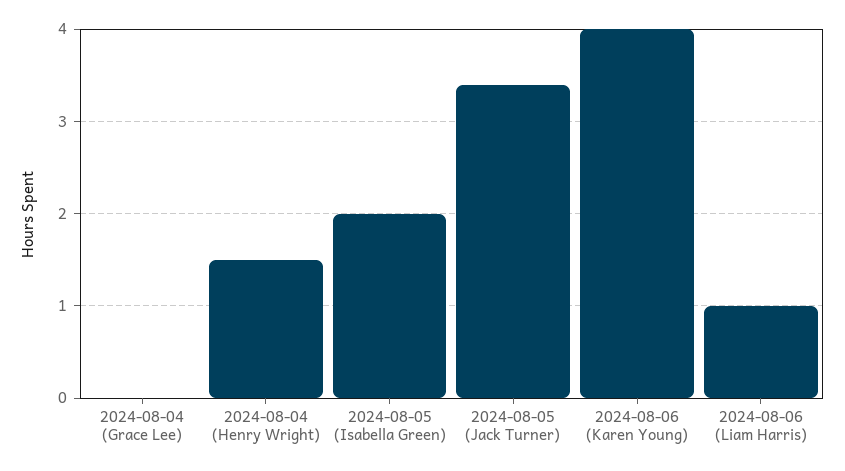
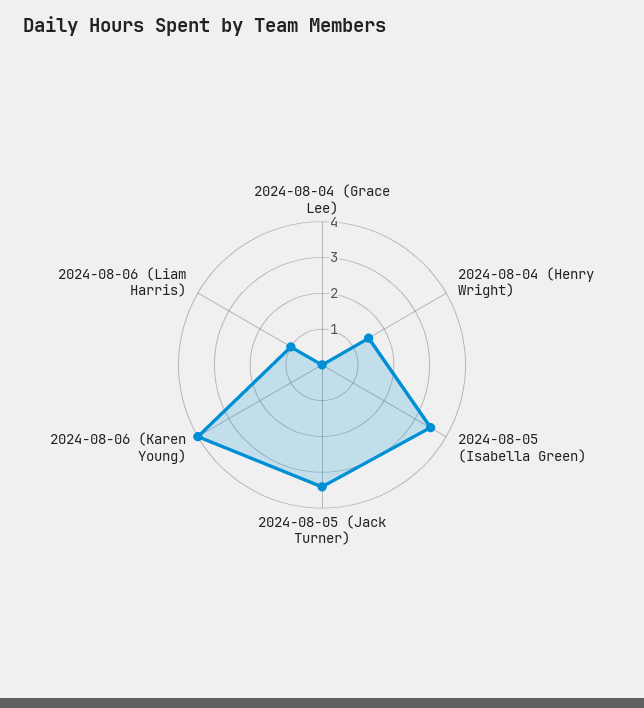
2024-08-05 (Isabella Green): 2 -> 3.5

